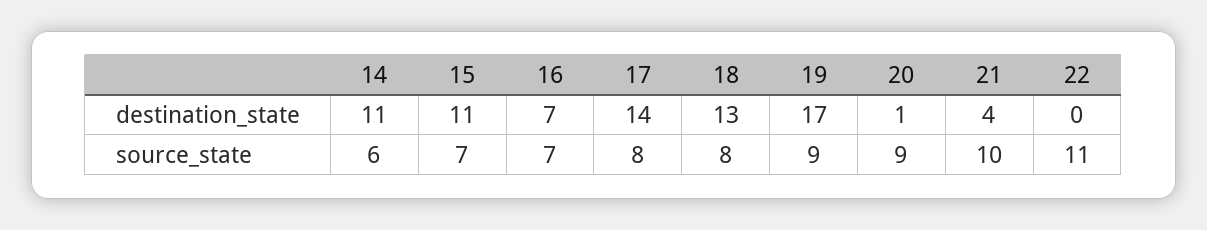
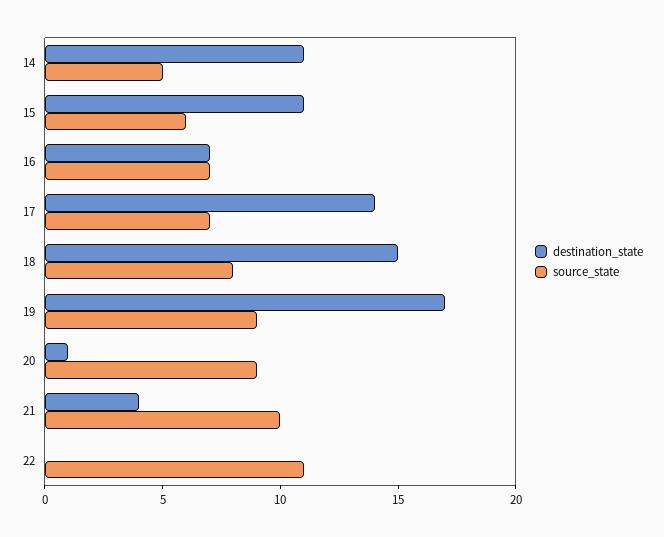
destination_state, 18: 13 -> 15
source_state, 14: 6 -> 5
source_state, 15: 7 -> 6
source_state, 17: 8 -> 7

